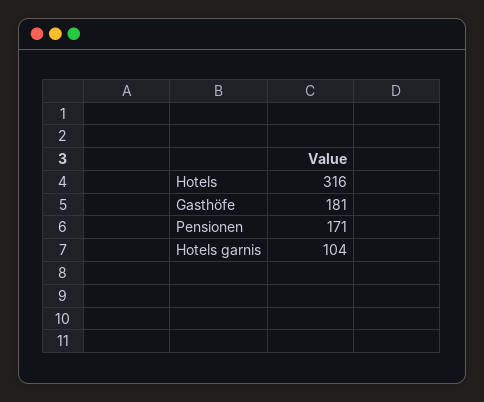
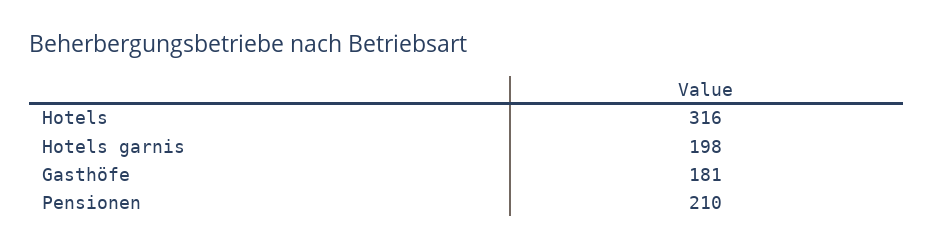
Pensionen: 171 -> 210
Hotels garnis: 104 -> 198

